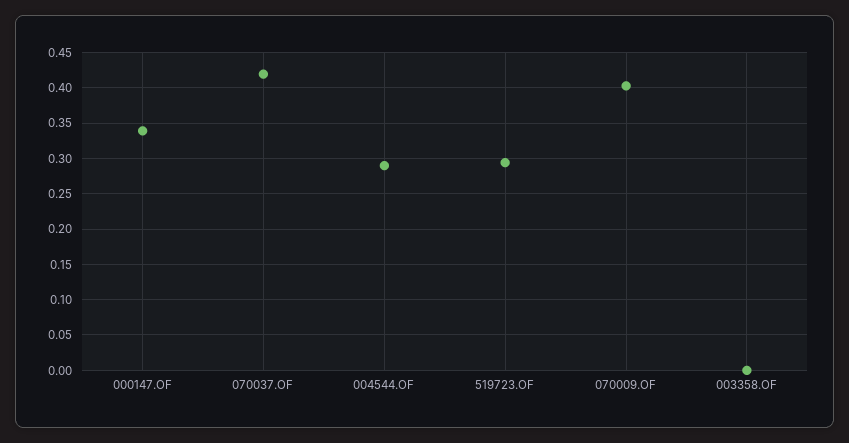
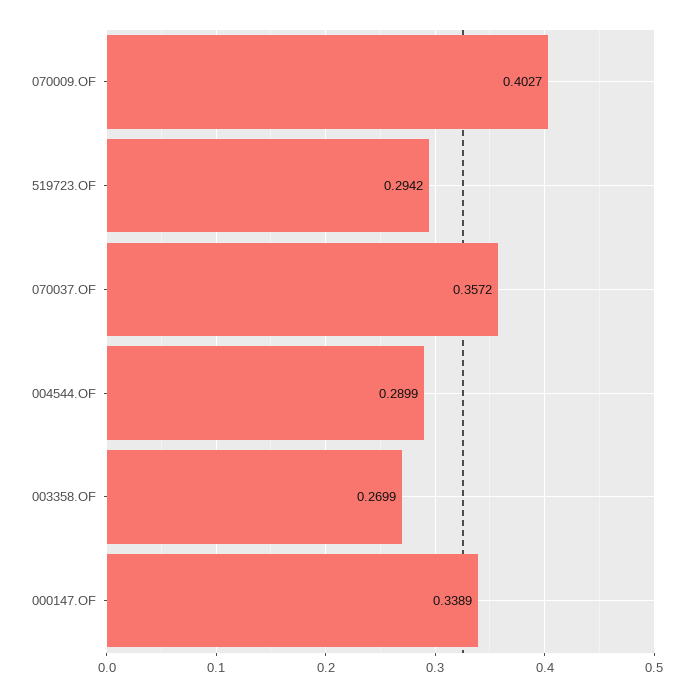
070037.OF: 0.42 -> 0.3572
003358.OF: 0 -> 0.2699

